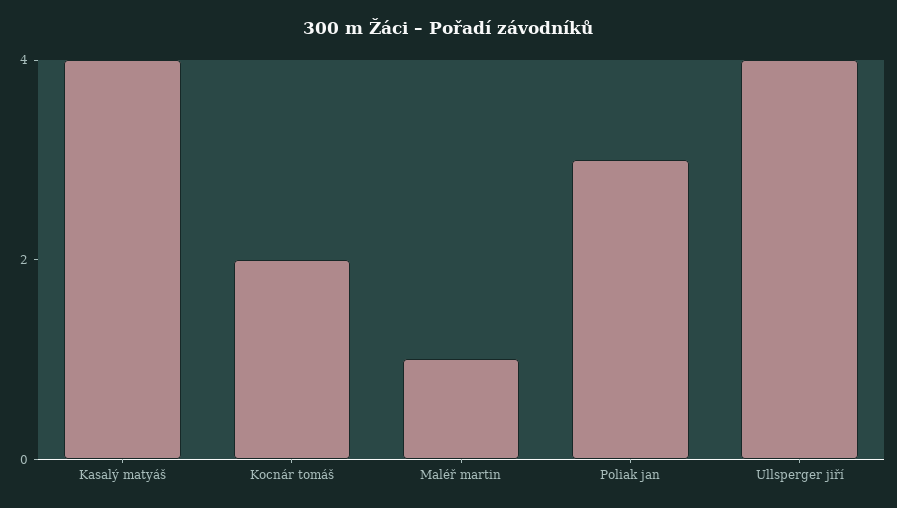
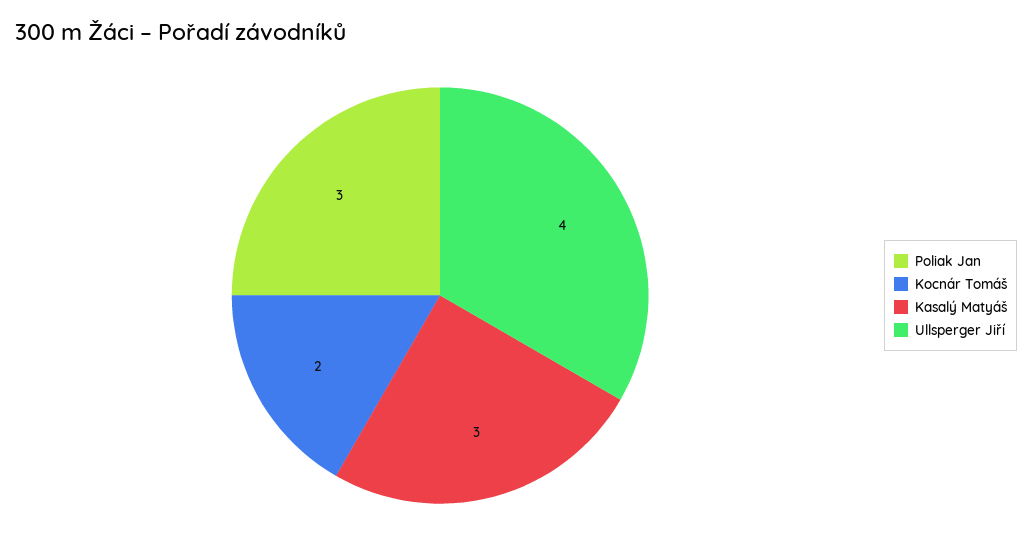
Kasalý matyáš: 4 -> 3
Maléř martin: 1 -> none

